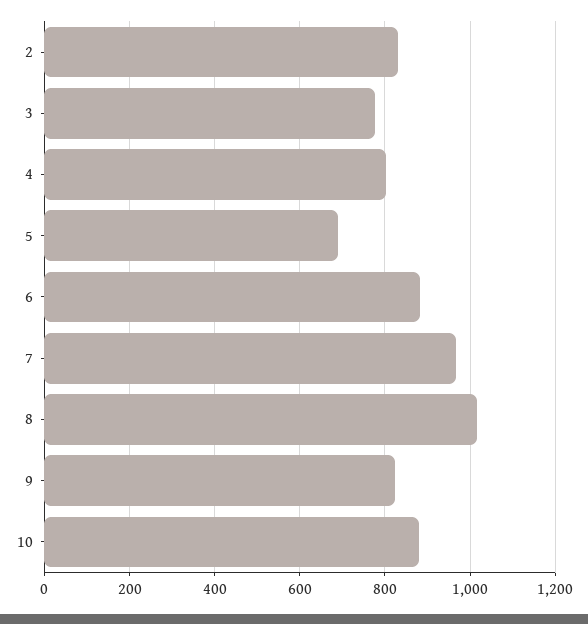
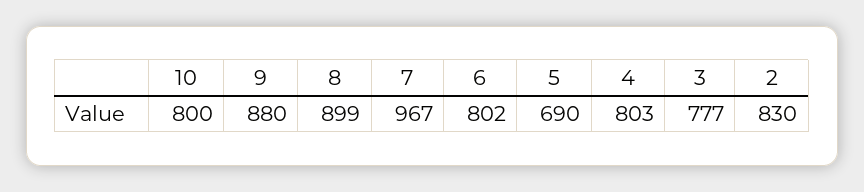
6: 880 -> 802
8: 1020 -> 899
9: 820 -> 880
10: 880 -> 800

